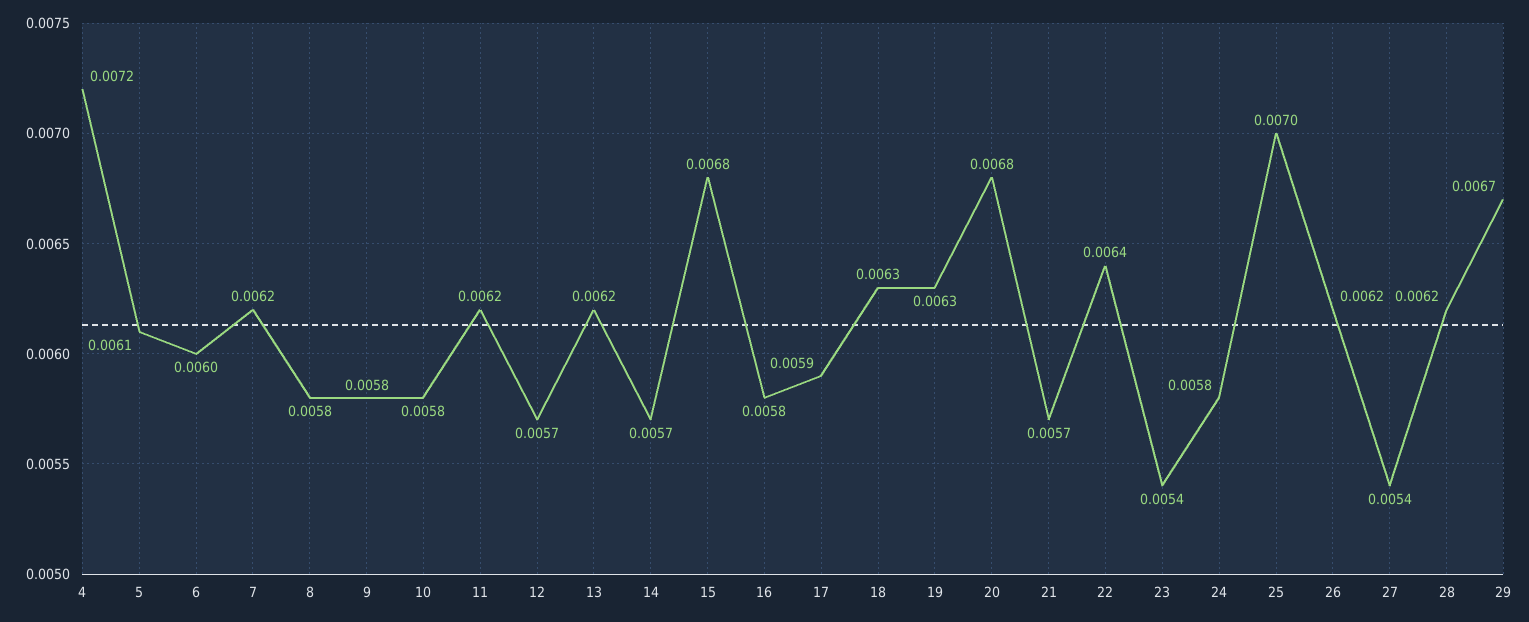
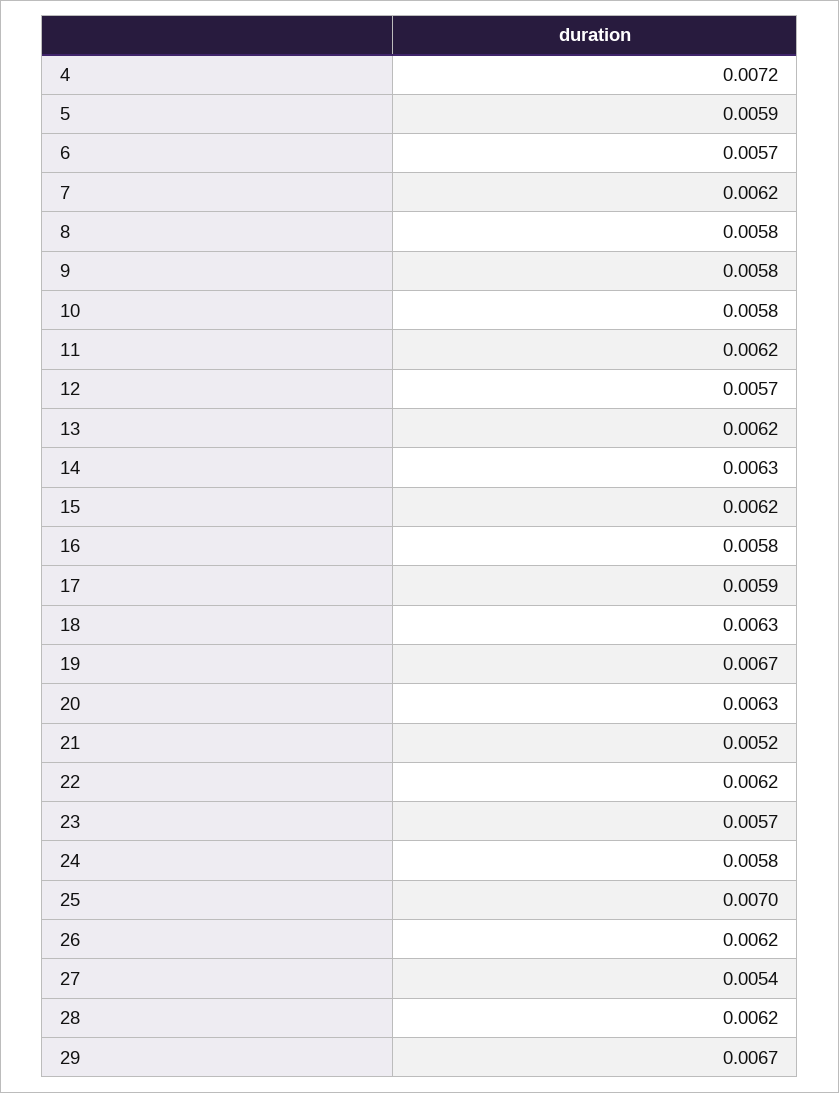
5: 0.0061 -> 0.0059
6: 0.006 -> 0.0057
14: 0.0057 -> 0.0063
15: 0.0068 -> 0.0062
19: 0.0063 -> 0.0067
20: 0.0068 -> 0.0063
21: 0.0057 -> 0.0052
22: 0.0064 -> 0.0062
23: 0.0054 -> 0.0057

